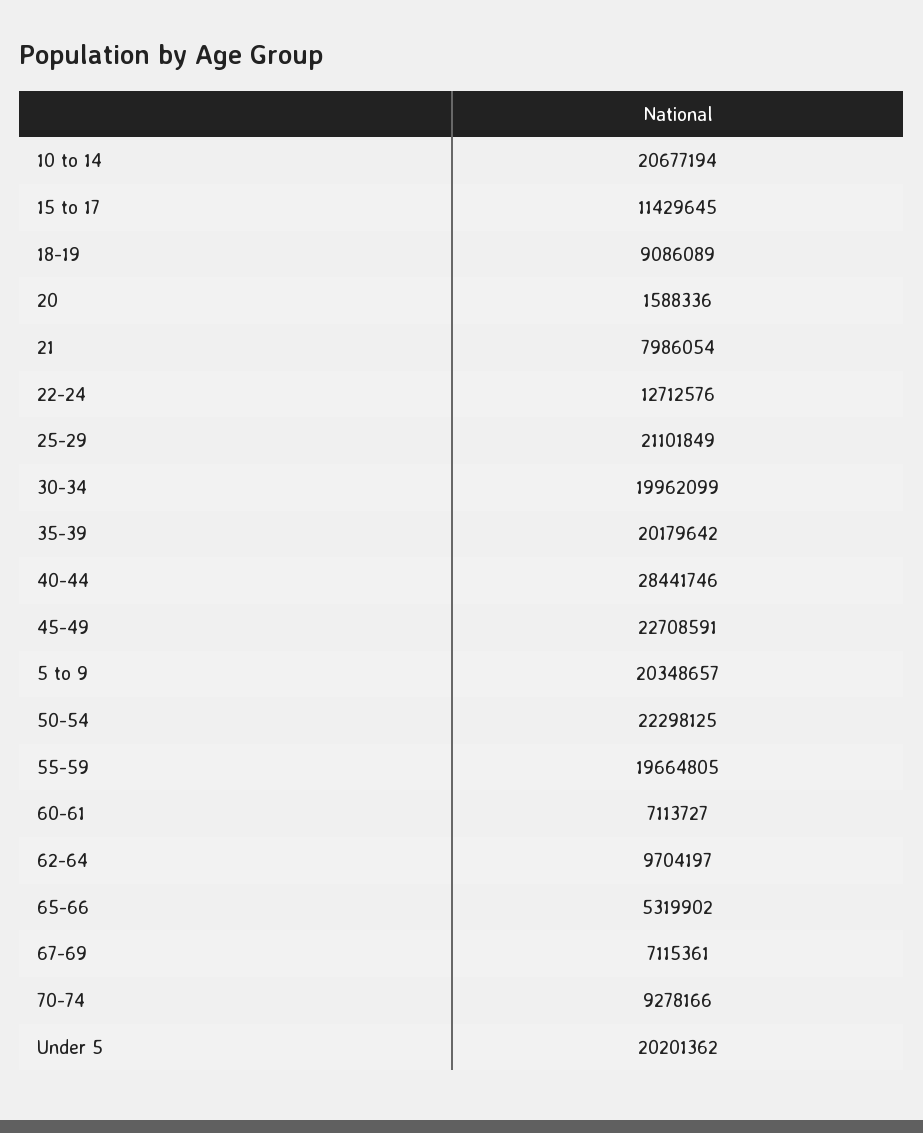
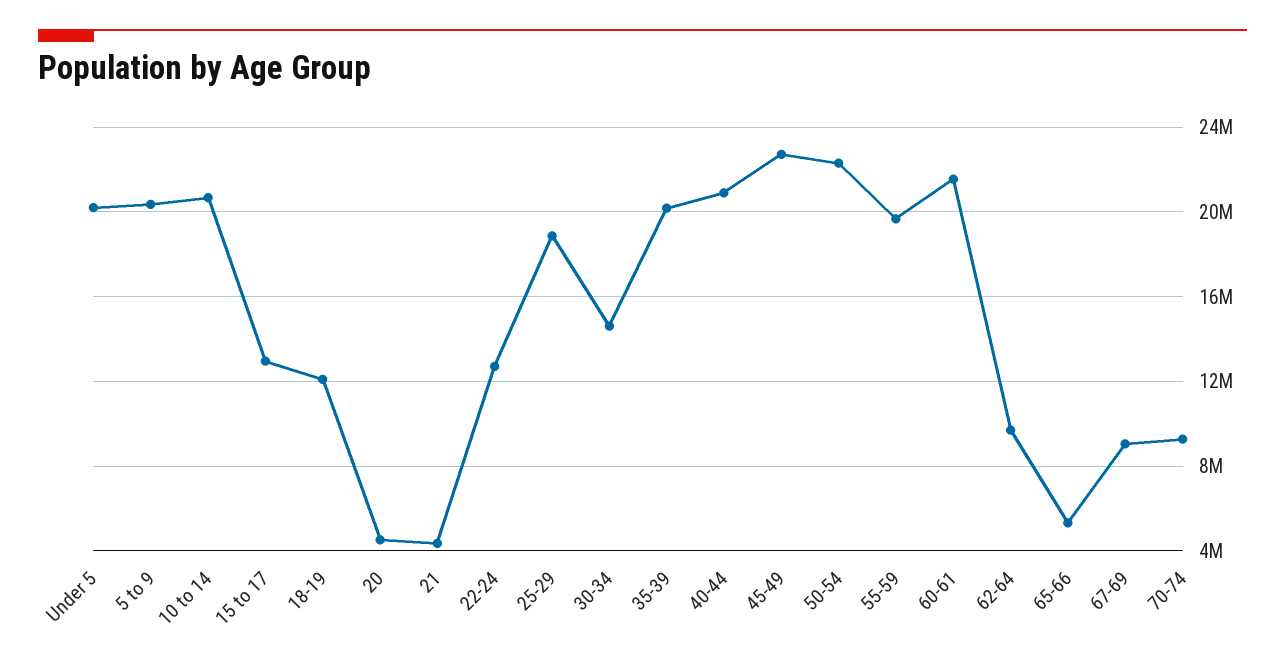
15 to 17: 11429645 -> 13000000
18-19: 9086089 -> 12000000
20: 1588336 -> 4500000
21: 7986054 -> 4500000
25-29: 21101849 -> 19000000
30-34: 19962099 -> 14500000
40-44: 28441746 -> 21000000
60-61: 7113727 -> 21500000
67-69: 7115361 -> 9000000

